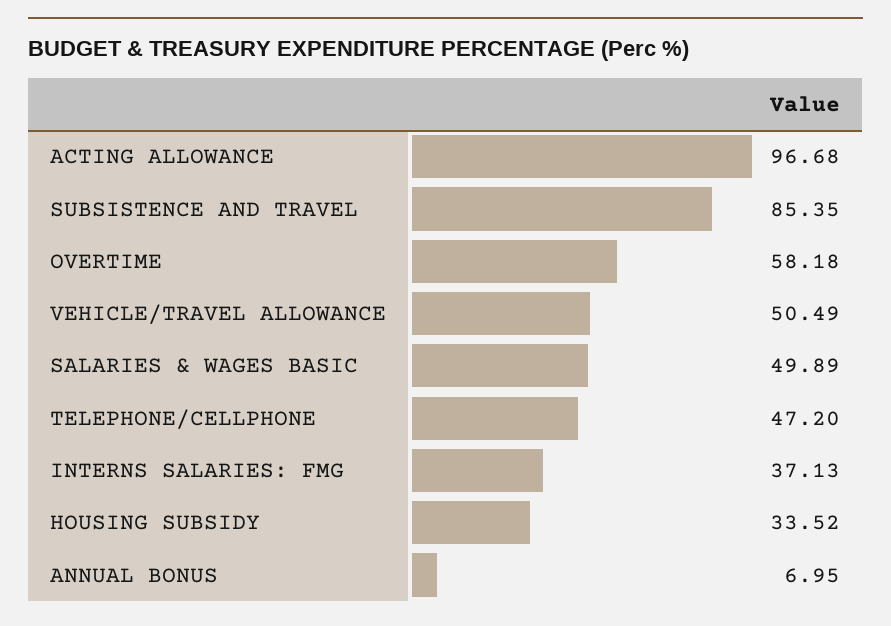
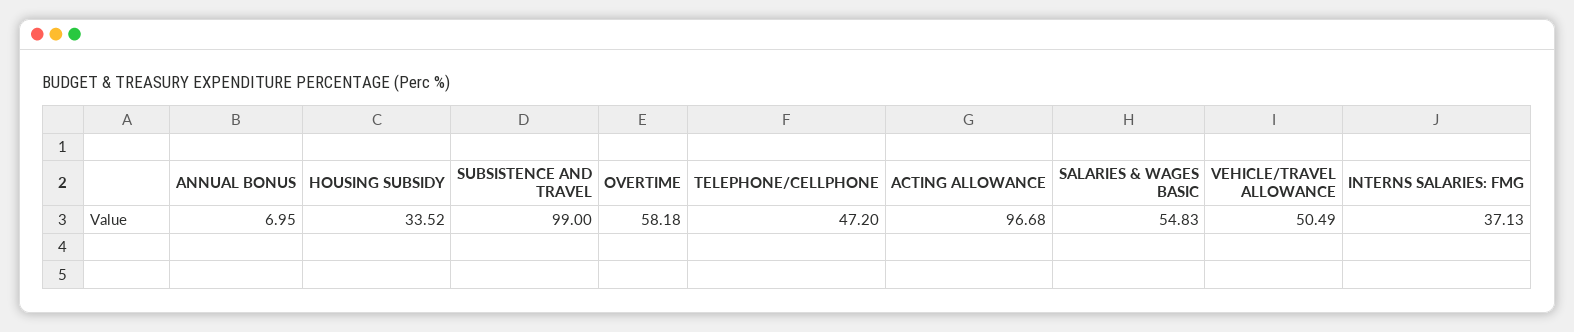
SUBSISTENCE AND TRAVEL: 85.35 -> 99
SALARIES & WAGES BASIC: 49.89 -> 54.83

